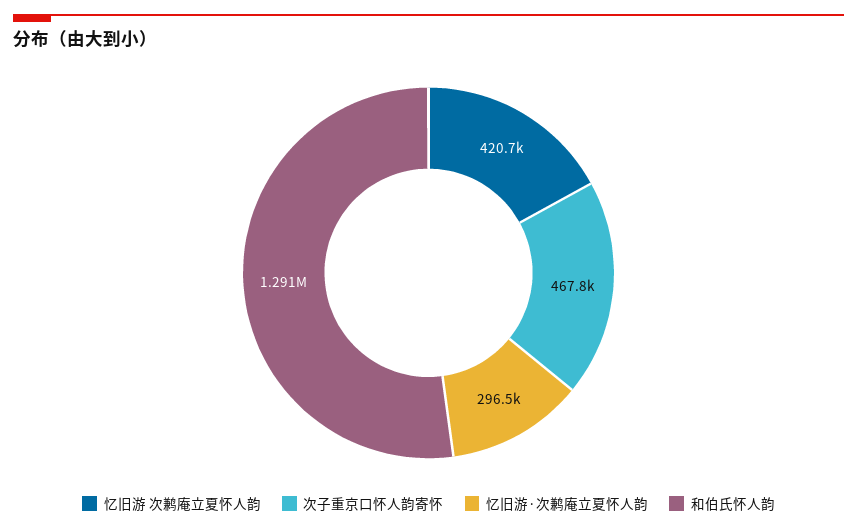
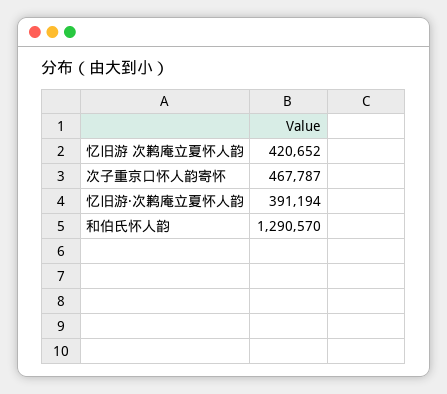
忆旧游·次鹣庵立夏怀人韵: 296500 -> 391194

